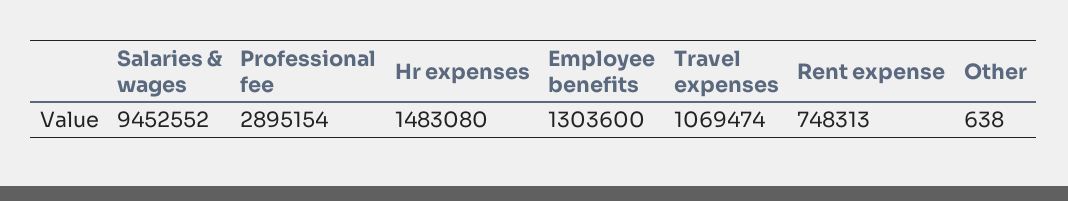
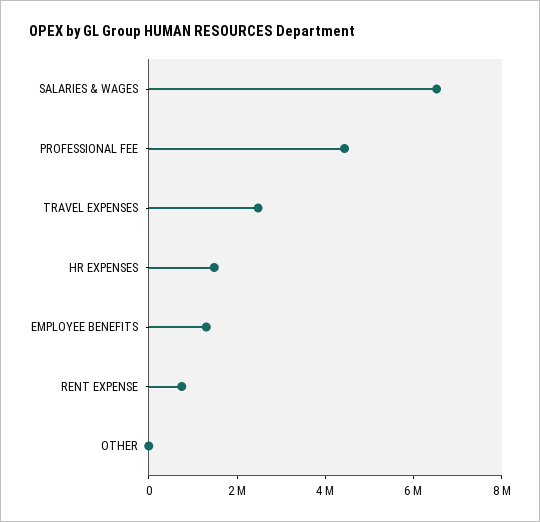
Salaries & wages: 9452552 -> 6500000
Professional fee: 2895154 -> 4500000
Travel expenses: 1069474 -> 2500000

